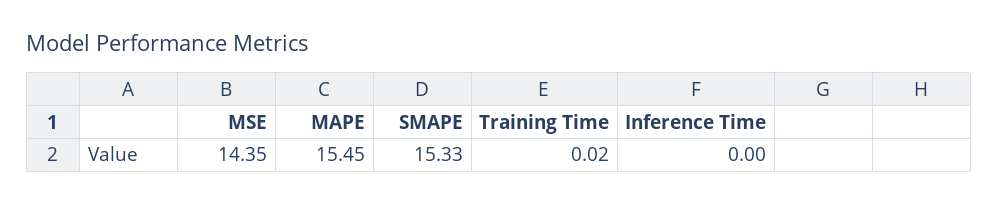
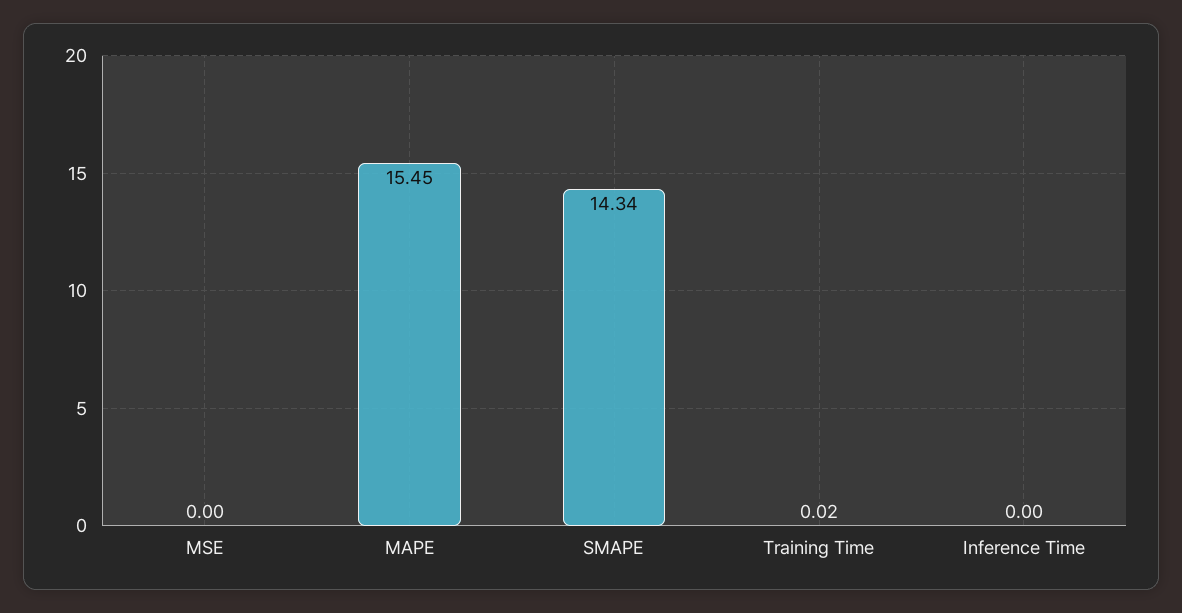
MSE: 14.35 -> 0
SMAPE: 15.33 -> 14.34

